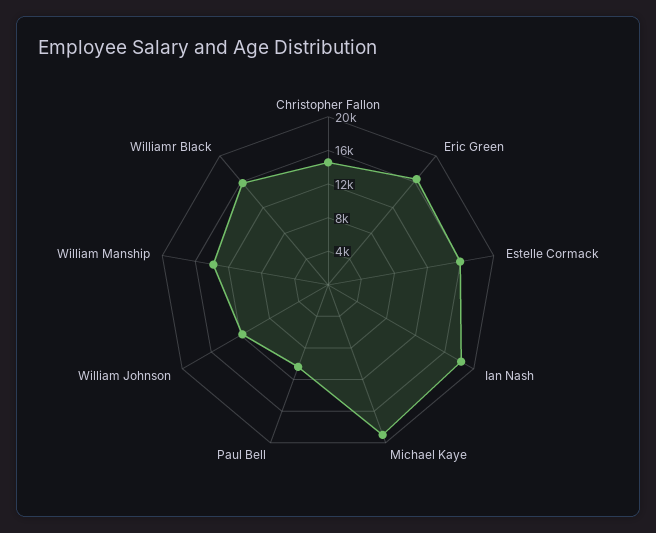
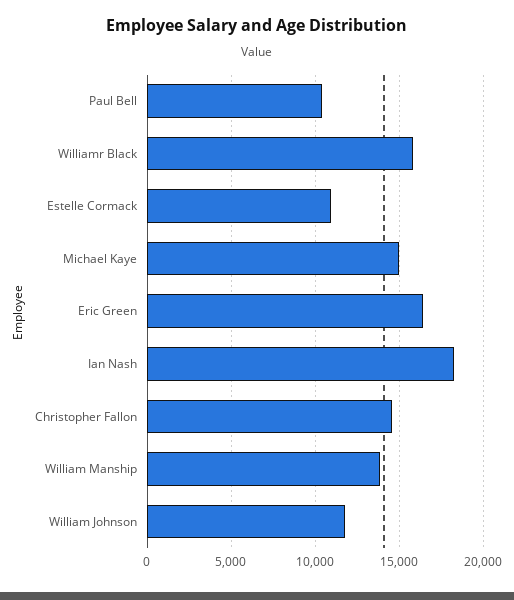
Estelle Cormack: 16000 -> 11000
Michael Kaye: 19000 -> 15000

